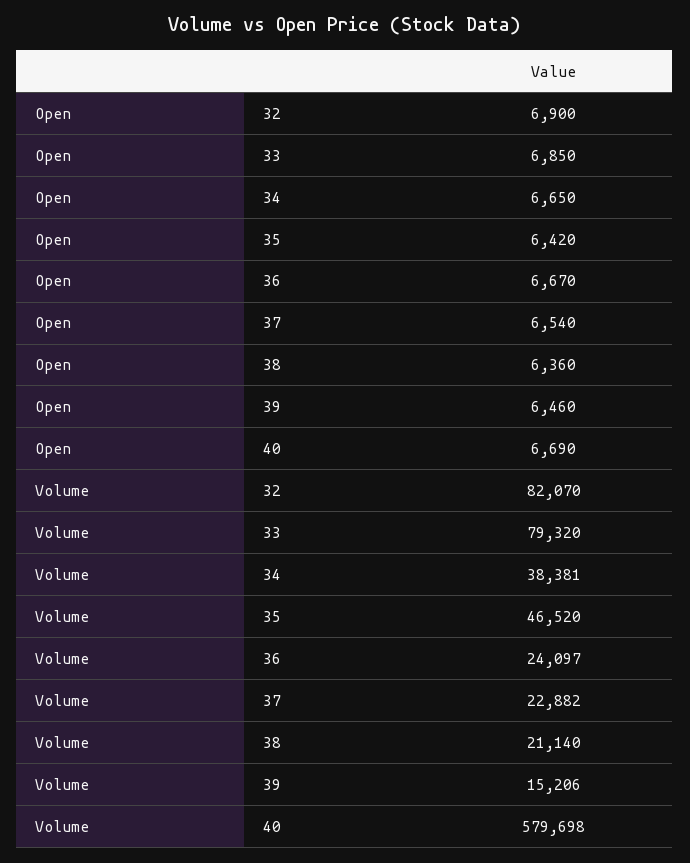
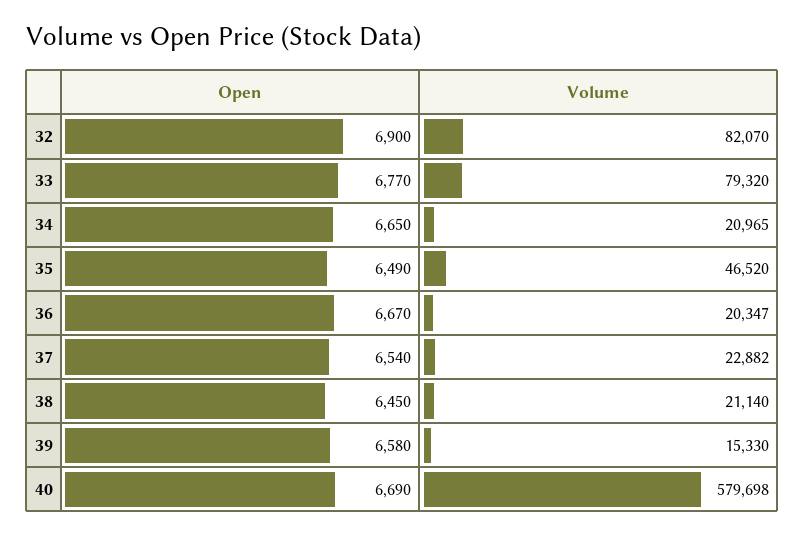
Open, 33: 6850 -> 6770
Open, 35: 6420 -> 6490
Open, 38: 6360 -> 6450
Open, 39: 6460 -> 6580
Volume, 34: 38381 -> 20965
Volume, 36: 24097 -> 20347
Volume, 39: 15206 -> 15330

